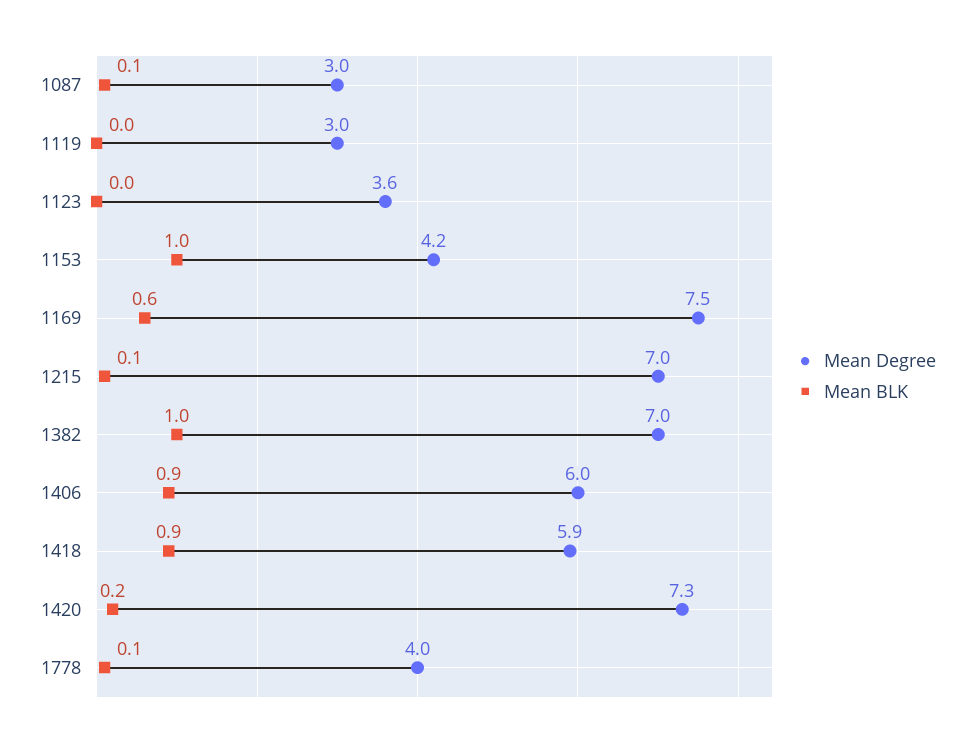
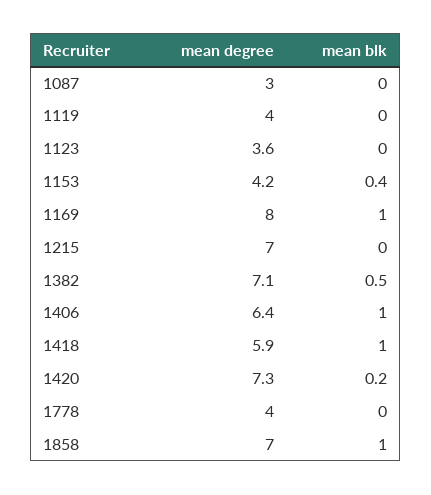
Mean BLK, 1087: 0.1 -> 0
Mean Degree, 1119: 3 -> 4
Mean BLK, 1153: 1 -> 0.4
Mean Degree, 1169: 7.5 -> 8
Mean BLK, 1169: 0.6 -> 1
Mean BLK, 1215: 0.1 -> 0
Mean Degree, 1382: 7 -> 7.1
Mean BLK, 1382: 1 -> 0.5
Mean Degree, 1406: 6 -> 6.4
Mean BLK, 1406: 0.9 -> 1
Mean BLK, 1418: 0.9 -> 1
Mean BLK, 1778: 0.1 -> 0
Mean Degree, 1858: none -> 7
Mean BLK, 1858: none -> 1

